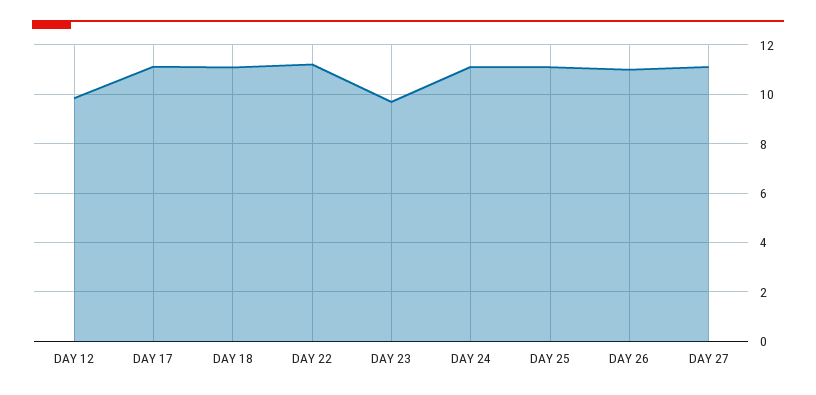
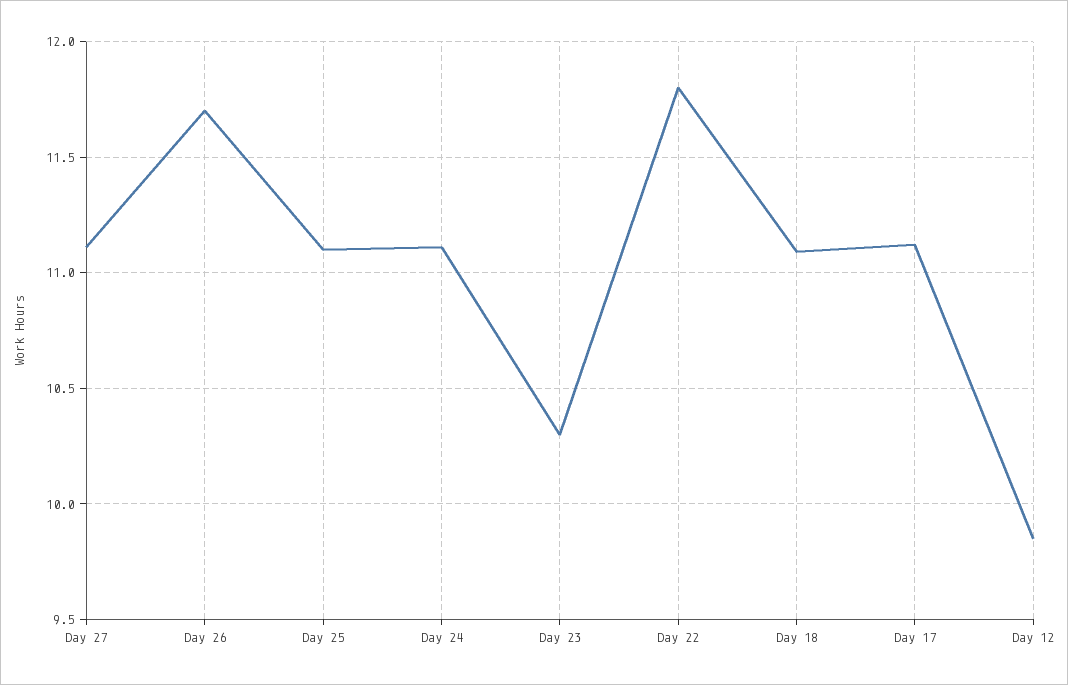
DAY 22: 11.25 -> 11.8
DAY 23: 9.75 -> 10.3
DAY 26: 11 -> 11.7

